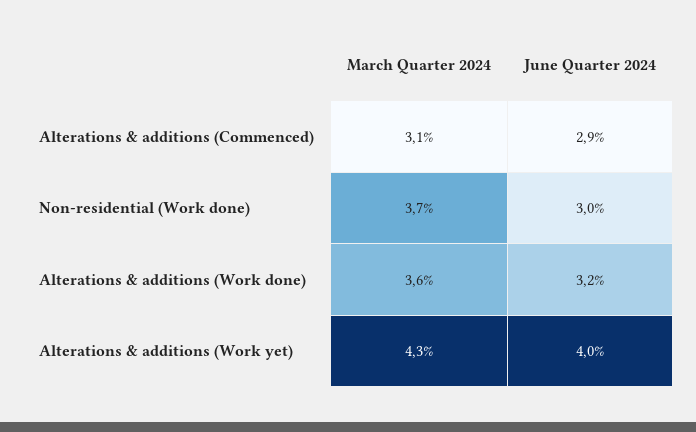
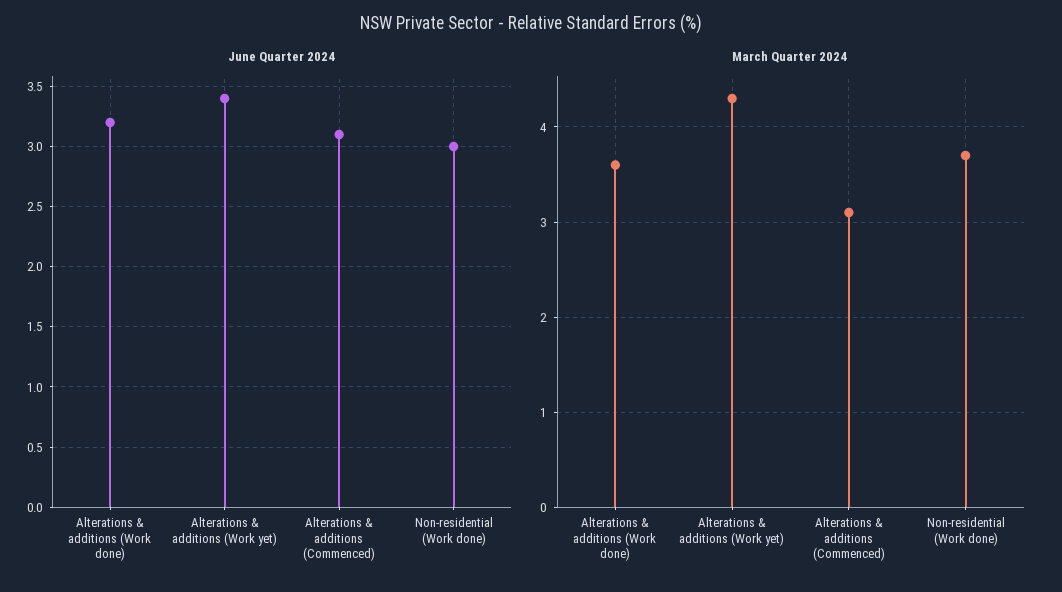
June Quarter 2024, Alterations & additions (Commenced): 2.9 -> 3.1
June Quarter 2024, Alterations & additions (Work yet): 4 -> 3.4

